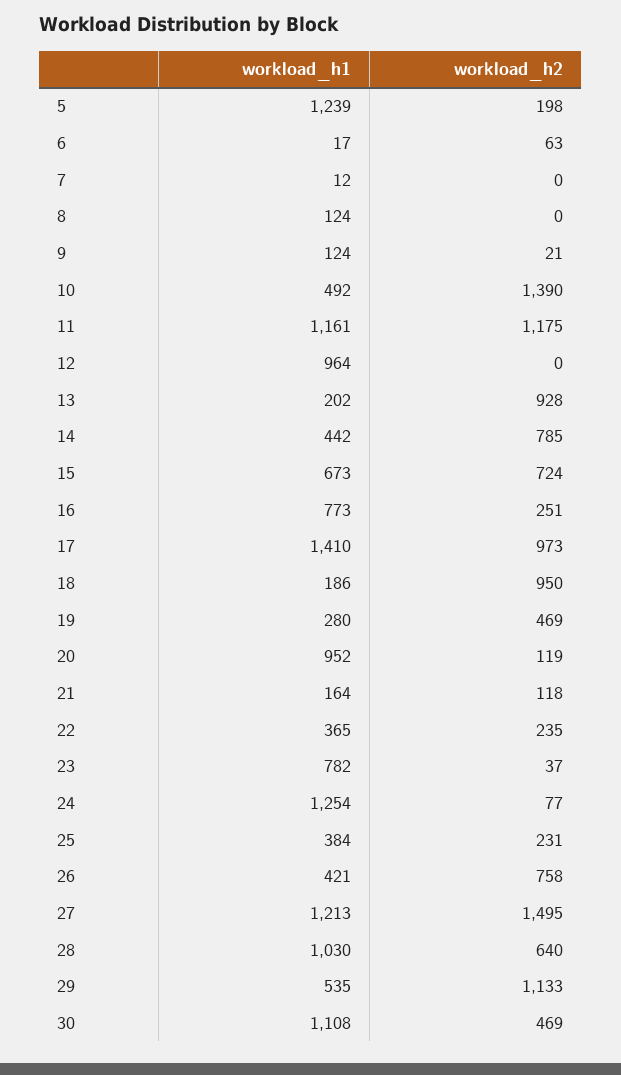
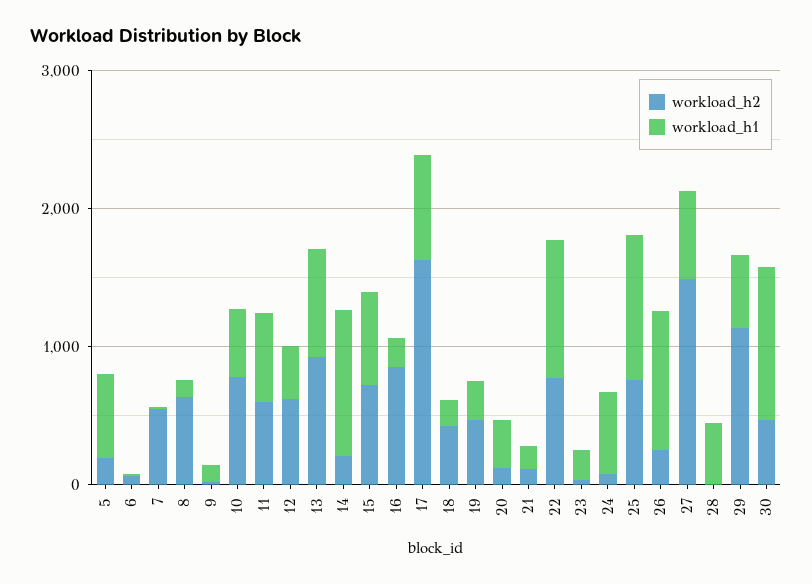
workload_h1, 5: 1239 -> 600
workload_h2, 7: 0 -> 600
workload_h2, 8: 0 -> 600
workload_h2, 10: 1390 -> 800
workload_h1, 11: 1161 -> 600
workload_h2, 11: 1175 -> 600
workload_h1, 12: 964 -> 400
workload_h2, 12: 0 -> 600
workload_h1, 13: 202 -> 800
workload_h1, 14: 442 -> 1000
workload_h2, 14: 785 -> 200
workload_h1, 16: 773 -> 200
workload_h2, 16: 251 -> 800
workload_h1, 17: 1410 -> 800
workload_h2, 17: 973 -> 1600
workload_h2, 18: 950 -> 400
workload_h1, 20: 952 -> 400
workload_h1, 22: 365 -> 1000
workload_h2, 22: 235 -> 800
workload_h1, 23: 782 -> 200
workload_h1, 24: 1254 -> 600
workload_h1, 25: 384 -> 1000
workload_h2, 25: 231 -> 800
workload_h1, 26: 421 -> 1000
workload_h2, 26: 758 -> 200
workload_h1, 27: 1213 -> 600
workload_h1, 28: 1030 -> 400
workload_h2, 28: 640 -> 0

